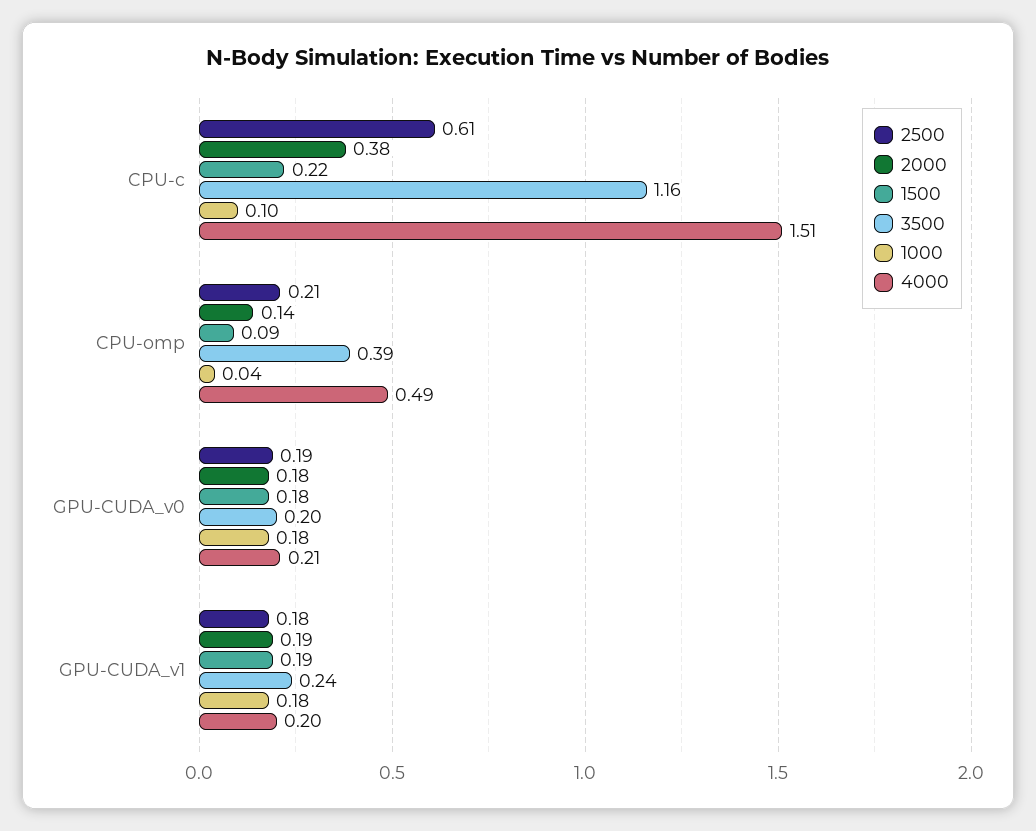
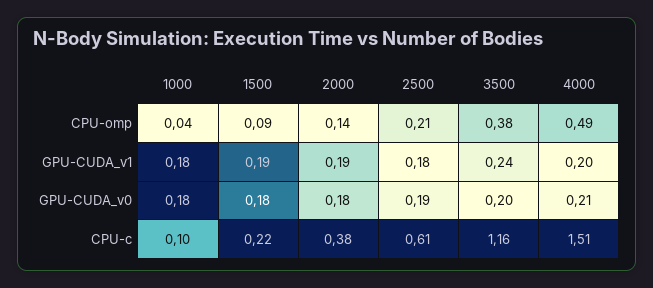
3500, CPU-omp: 0.39 -> 0.38

